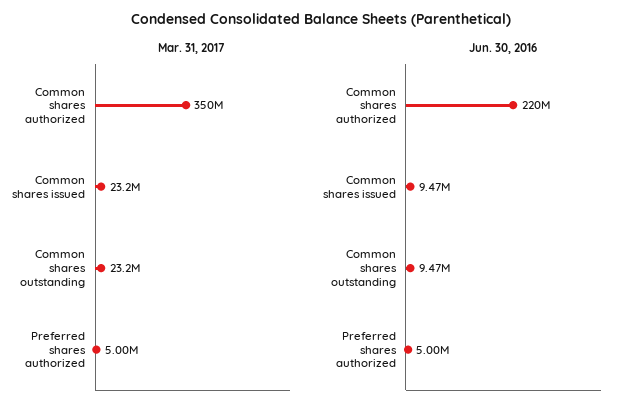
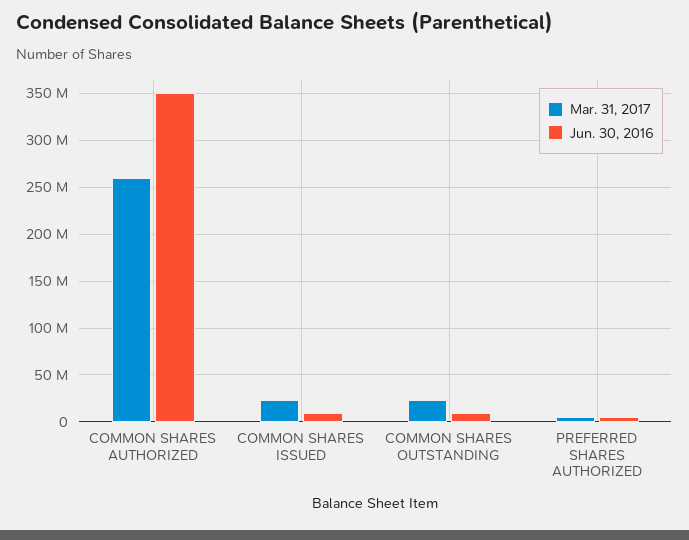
Mar. 31, 2017, Common shares authorized: 350000000 -> 260000000
Jun. 30, 2016, Common shares authorized: 220000000 -> 350000000

